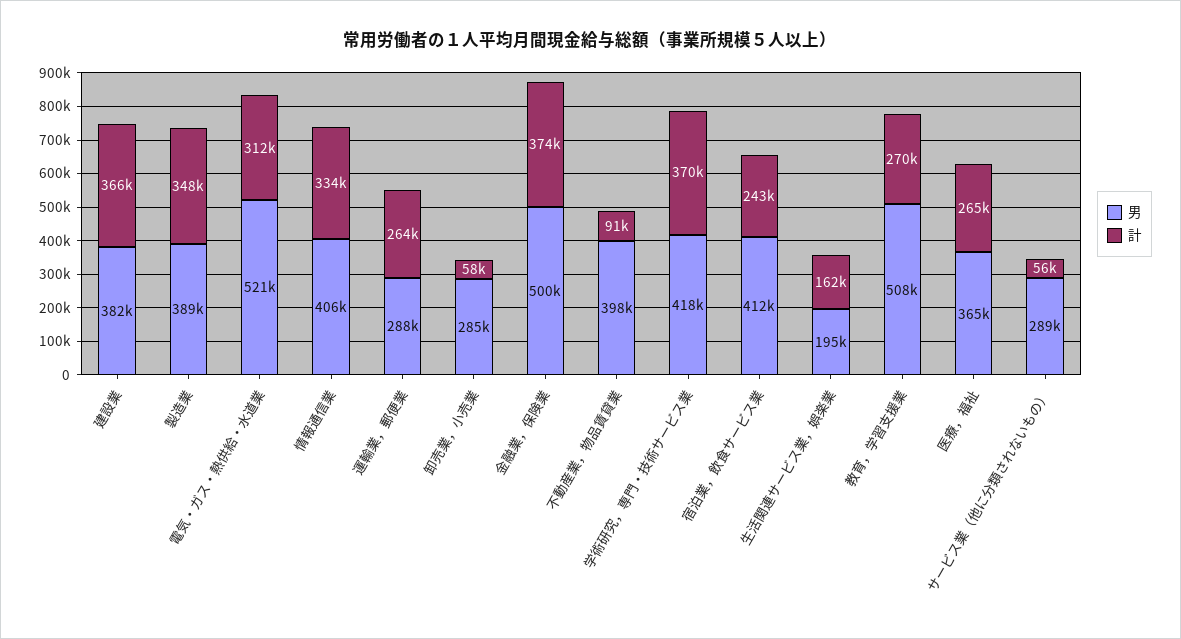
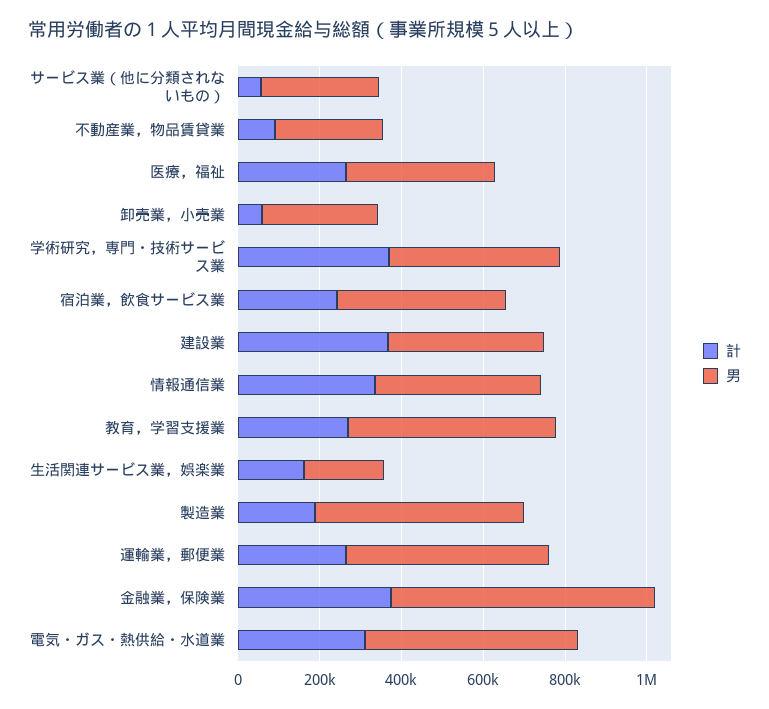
男, 製造業: 389000 -> 500000
計, 製造業: 348000 -> 200000
男, 運輸業，郵便業: 288000 -> 500000
男, 金融業，保険業: 500000 -> 650000
男, 不動産業，物品賃貸業: 398000 -> 250000

